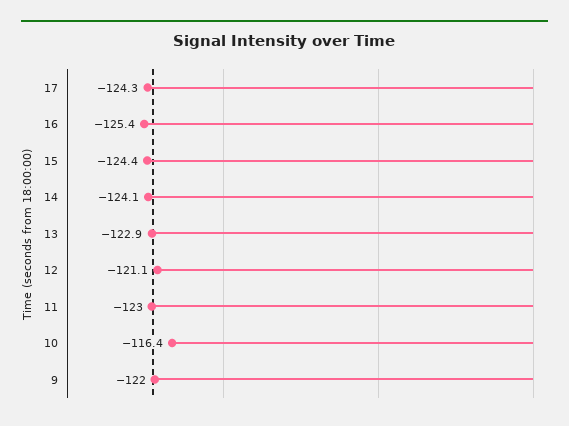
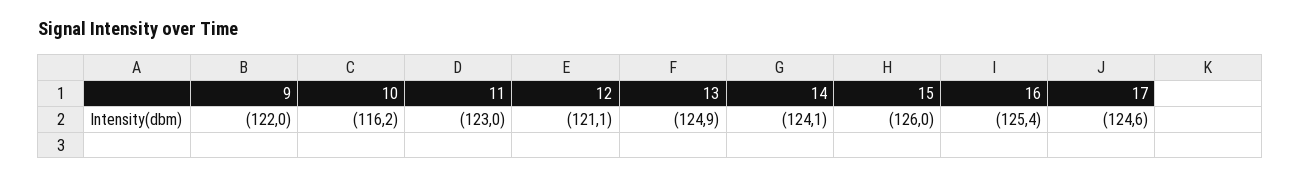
17: -124.3 -> -124.6
15: -124.4 -> -126
13: -122.9 -> -124.9
10: -116.4 -> -116.2

